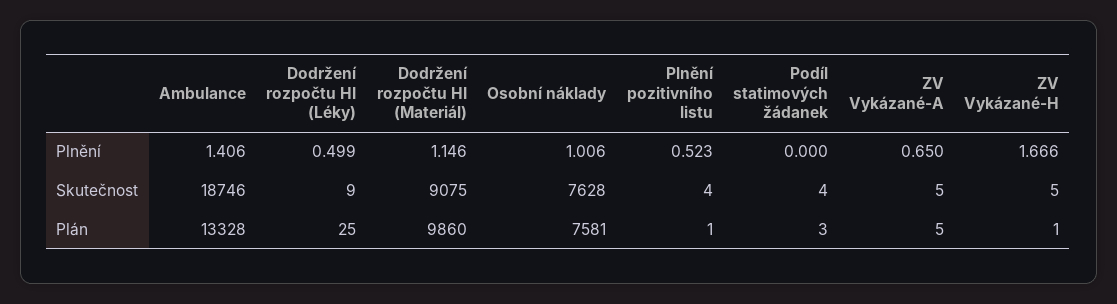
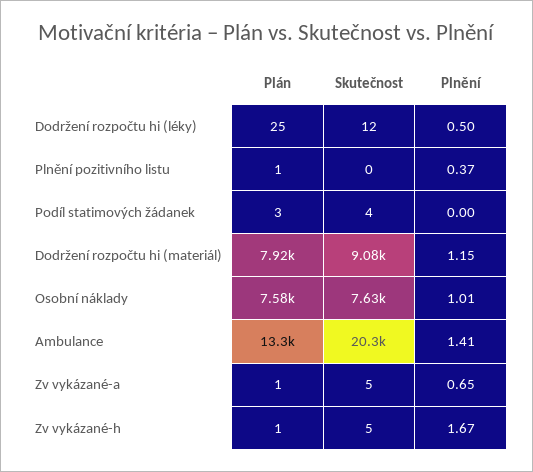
Plnění pozitivního listu, Plnění: 0.523 -> 0.37
Ambulance, Skutečnost: 18746 -> 20300
Dodržení rozpočtu HI (Léky), Skutečnost: 9 -> 12
Plnění pozitivního listu, Skutečnost: 4 -> 0
Dodržení rozpočtu HI (Materiál), Plán: 9860 -> 7920
ZV Vykázané-A, Plán: 5 -> 1

